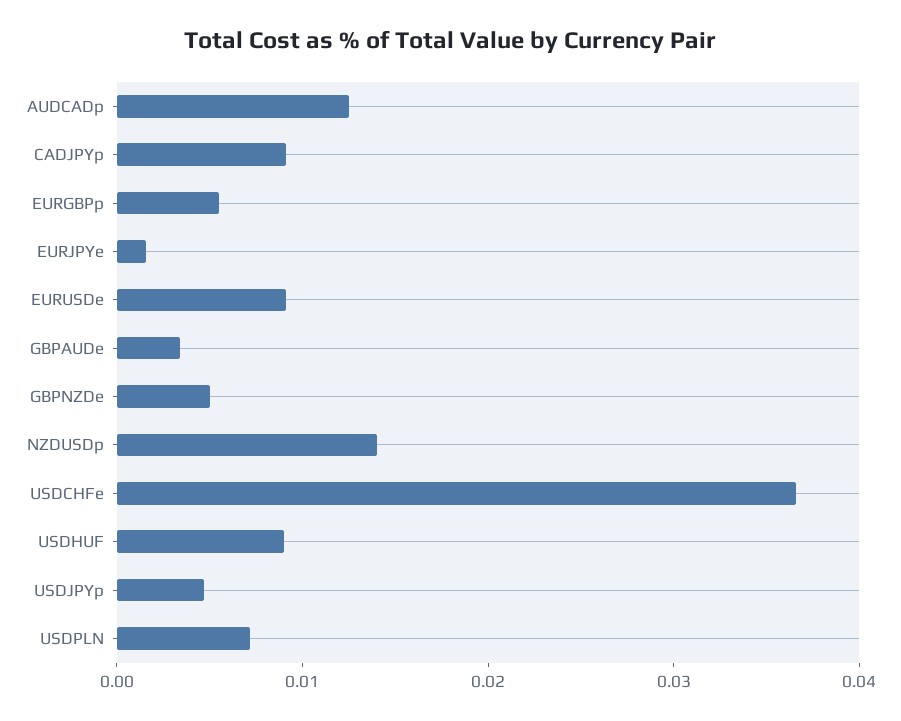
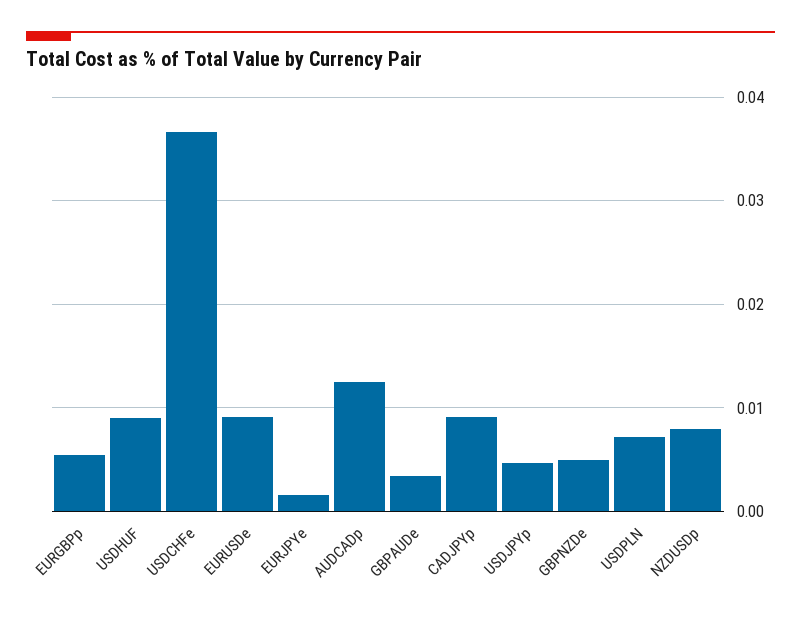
NZDUSDp: 0.014 -> 0.008

